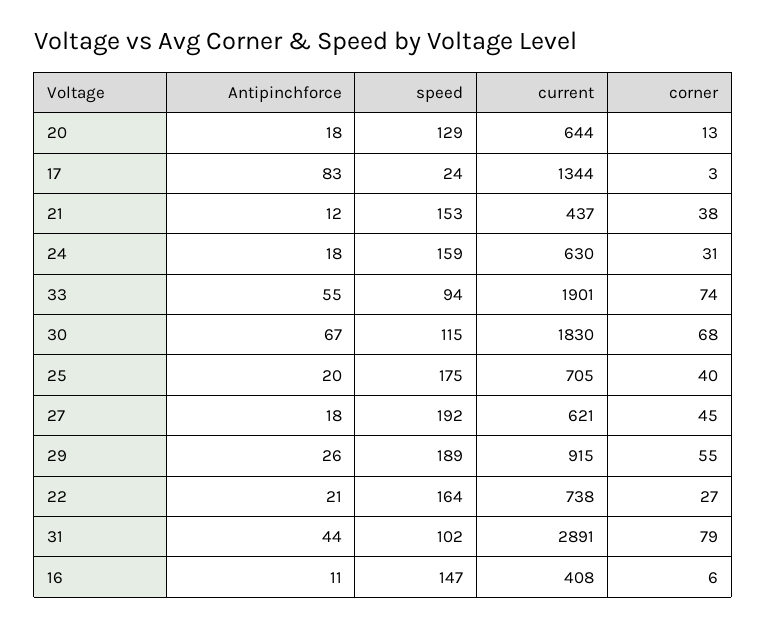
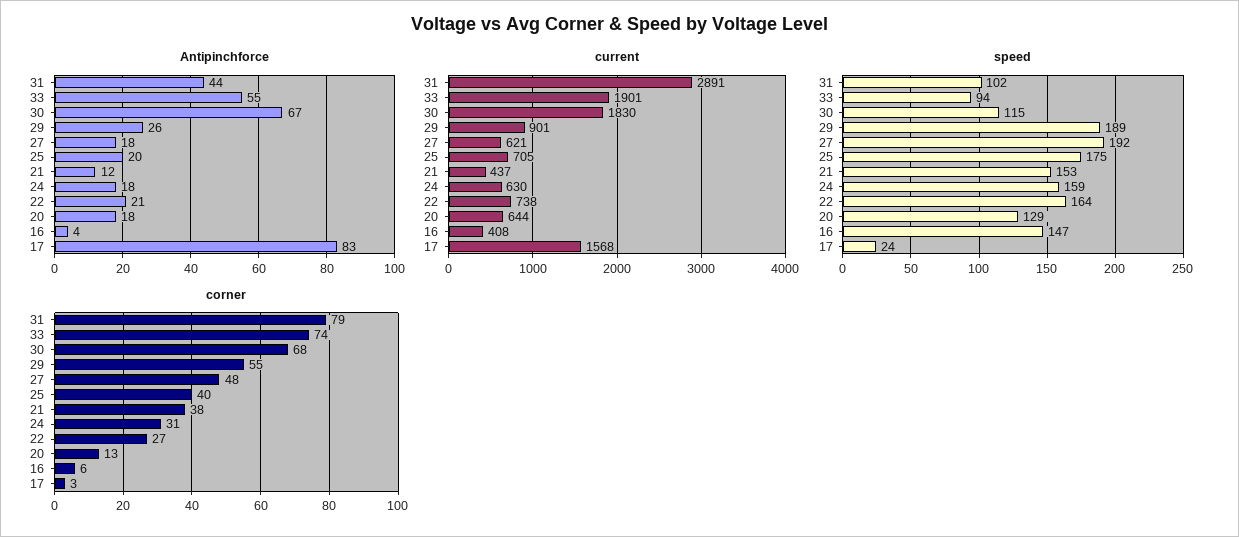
current, 17: 1344 -> 1568
corner, 27: 45 -> 48
current, 29: 915 -> 901
Antipinchforce, 16: 11 -> 4

